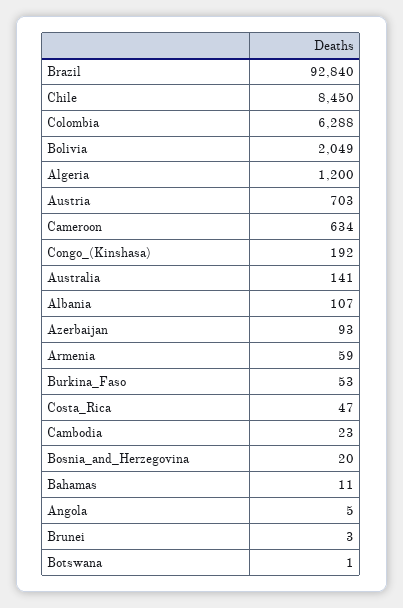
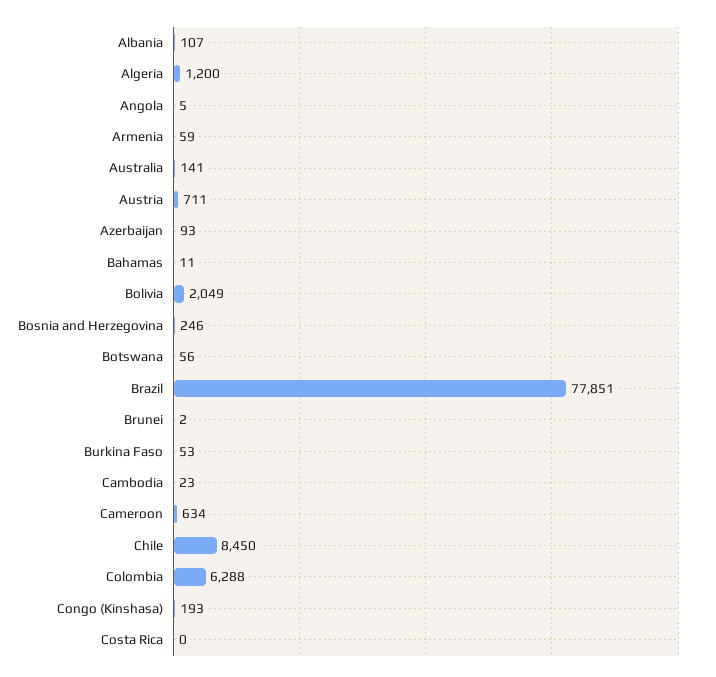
Brazil: 92840 -> 77851
Austria: 703 -> 711
Congo_(Kinshasa): 192 -> 193
Costa_Rica: 47 -> 0
Bosnia_and_Herzegovina: 20 -> 246
Brunei: 3 -> 2
Botswana: 1 -> 56

